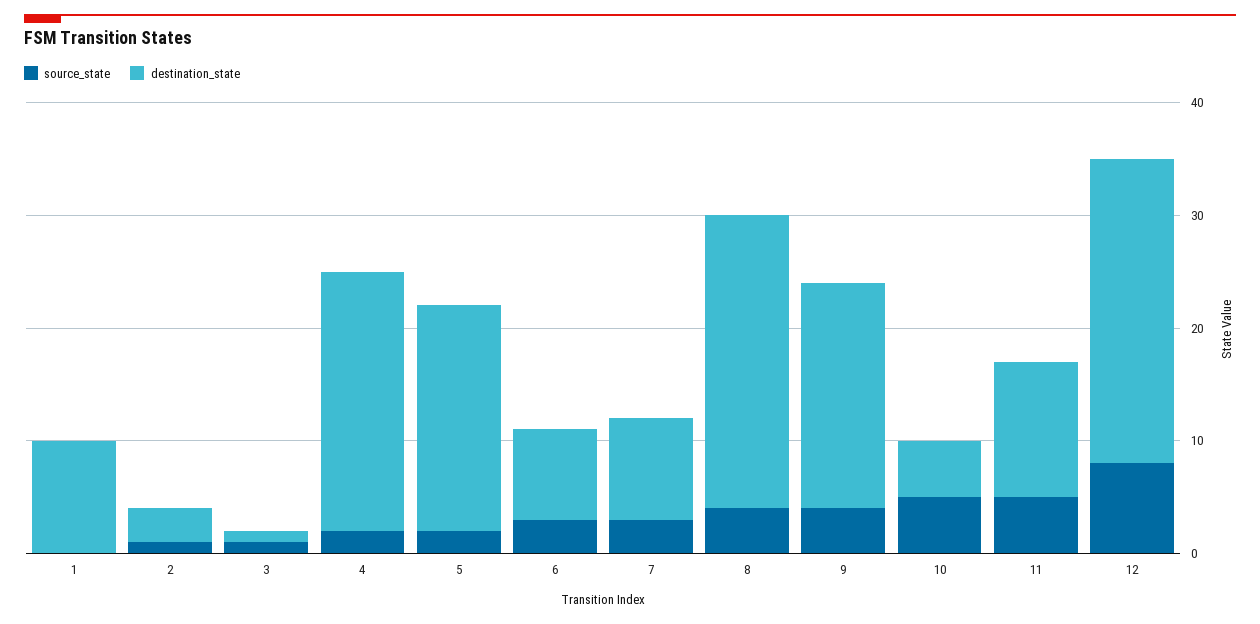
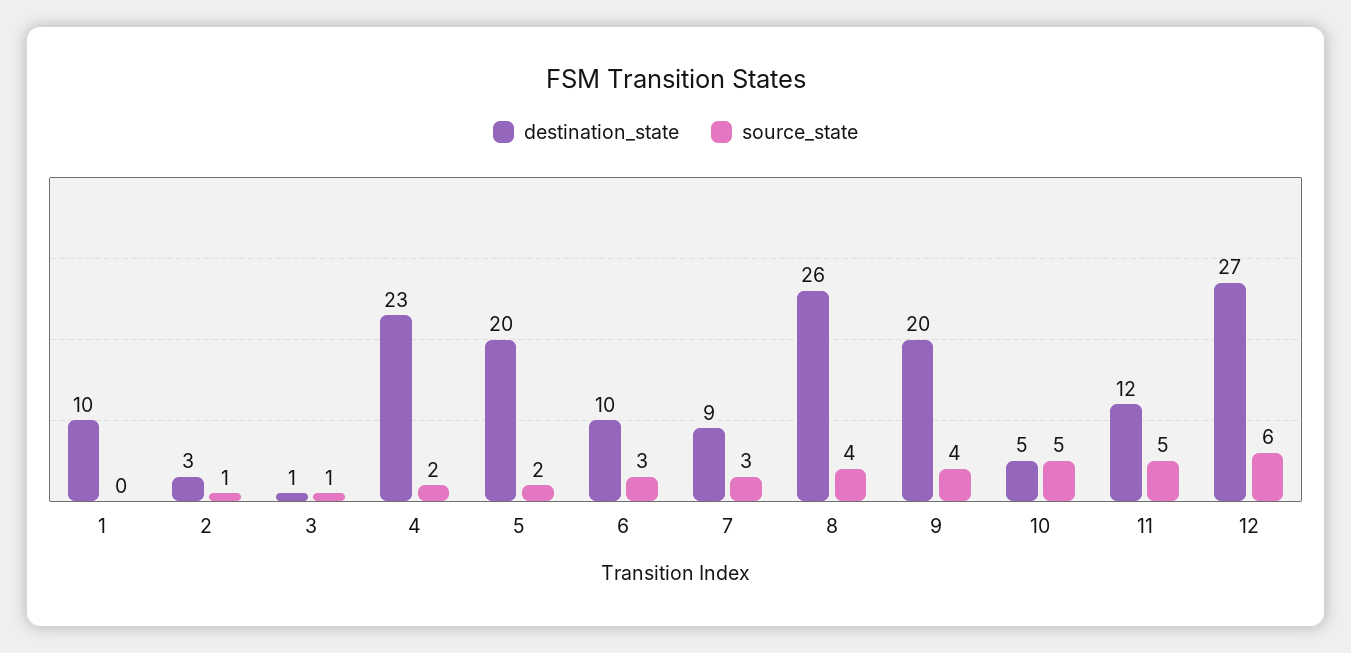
destination_state, 6: 8 -> 10
source_state, 12: 8 -> 6

